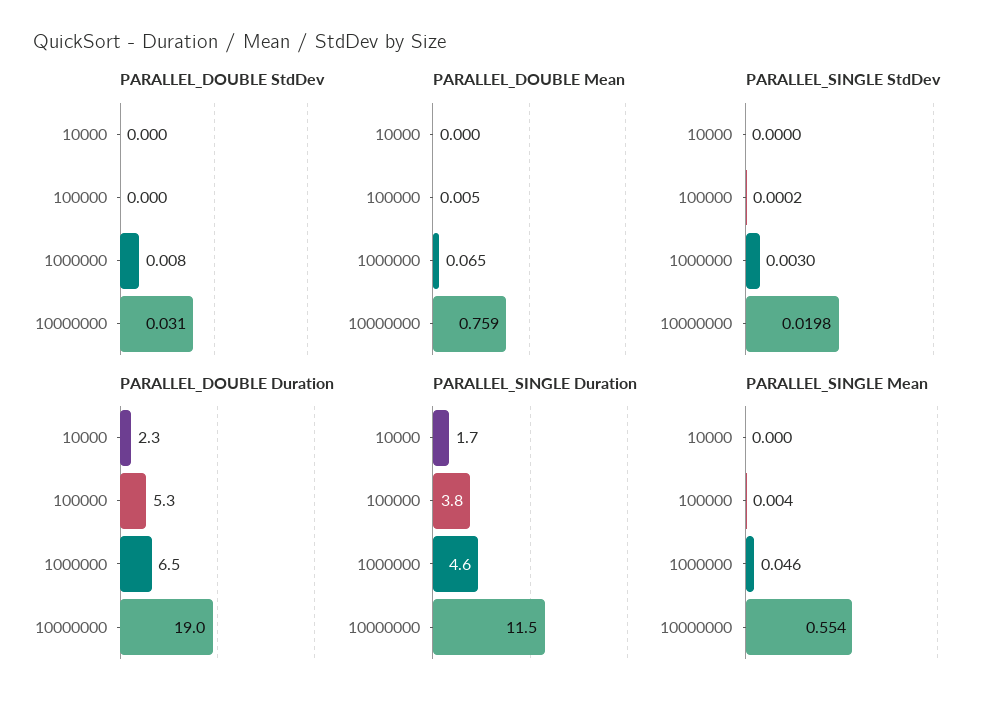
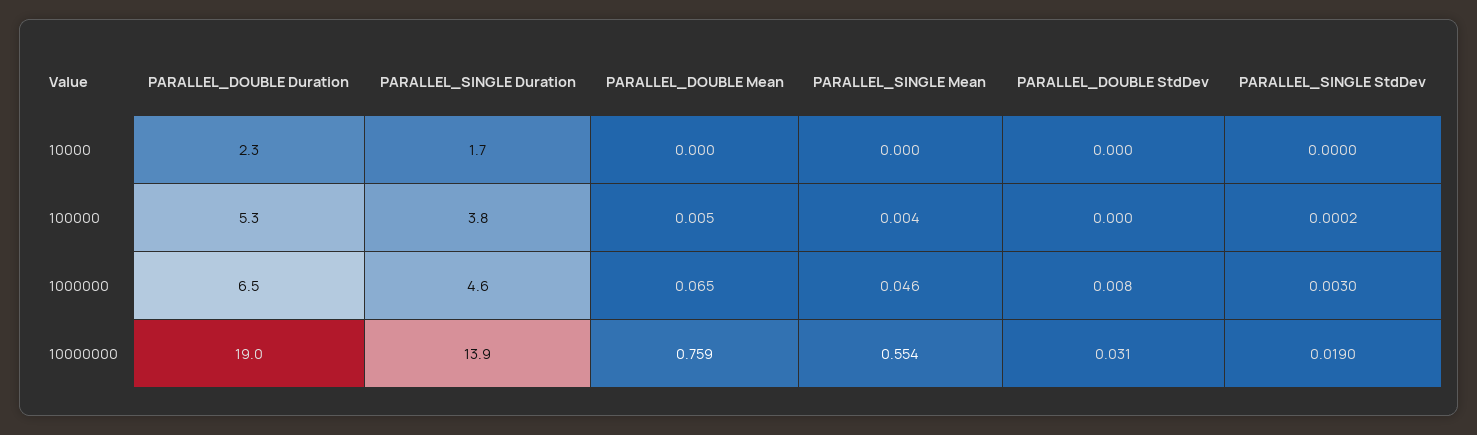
PARALLEL_SINGLE StdDev, 10000000: 0.0198 -> 0.019
PARALLEL_SINGLE Duration, 10000000: 11.5 -> 13.9

